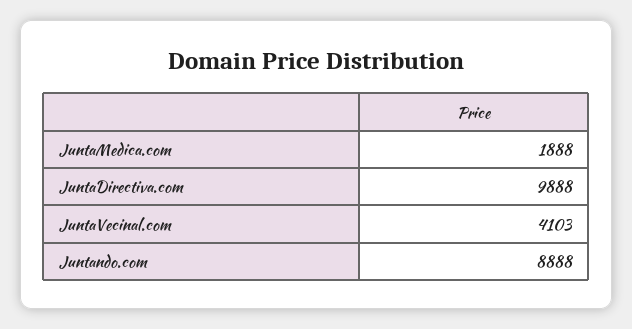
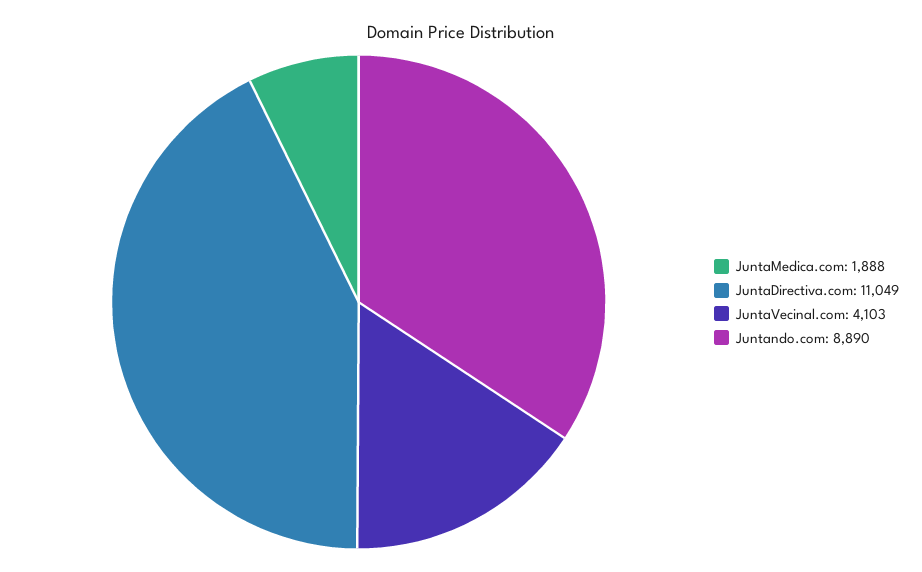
JuntaDirectiva.com: 9888 -> 11049
Juntando.com: 8888 -> 8890

